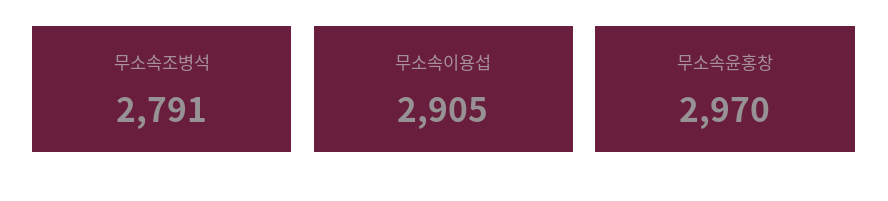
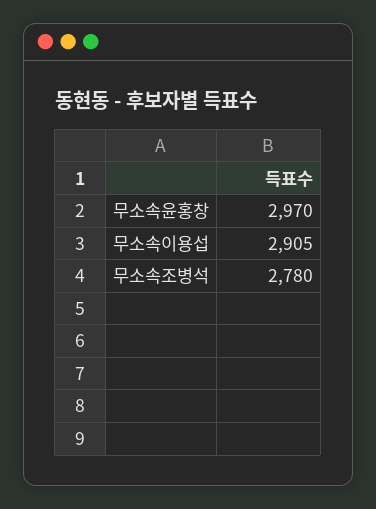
무소속조병석: 2791 -> 2780

